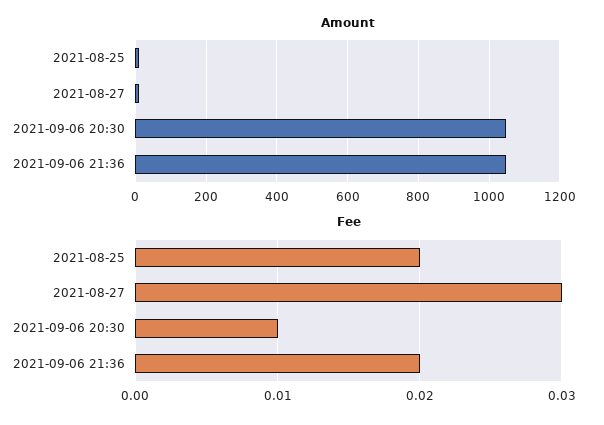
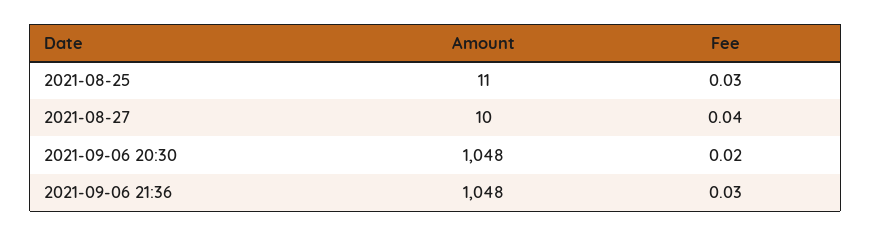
Fee, 2021-08-25: 0.02 -> 0.03
Fee, 2021-08-27: 0.03 -> 0.04
Fee, 2021-09-06 20:30: 0.01 -> 0.02
Fee, 2021-09-06 21:36: 0.02 -> 0.03

